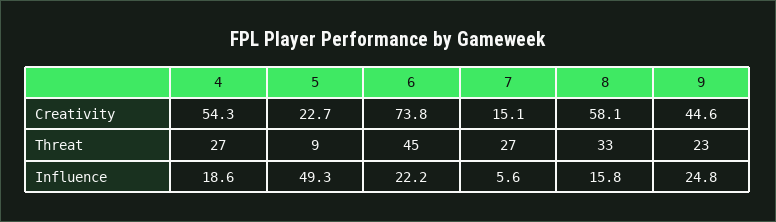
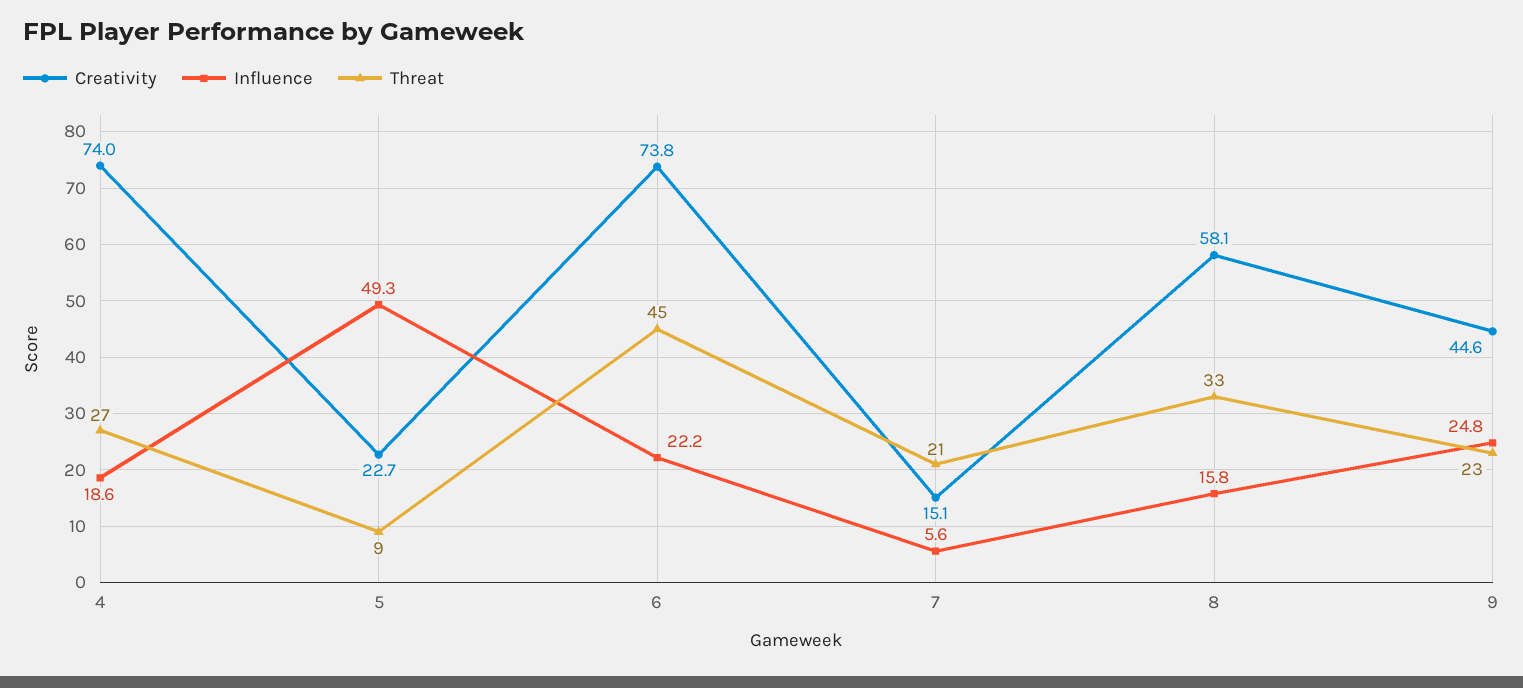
Creativity, 4: 54.3 -> 74
Threat, 7: 27 -> 21

